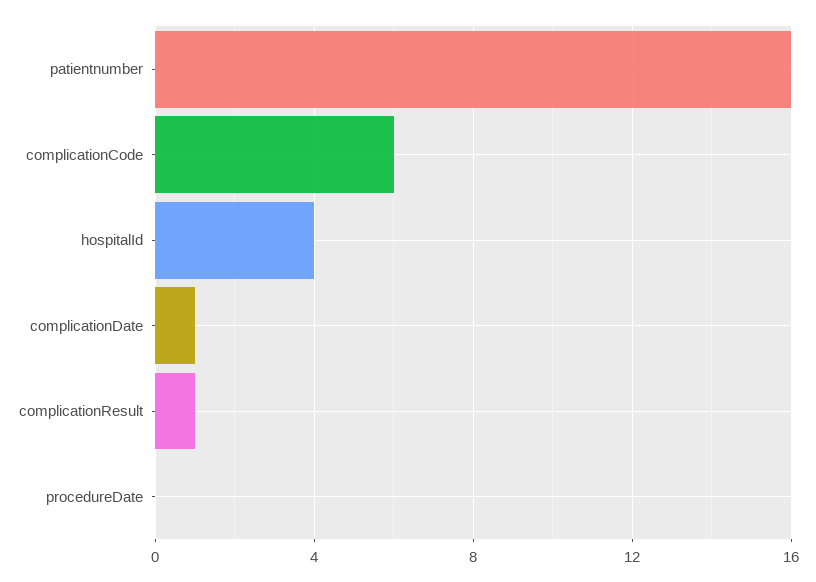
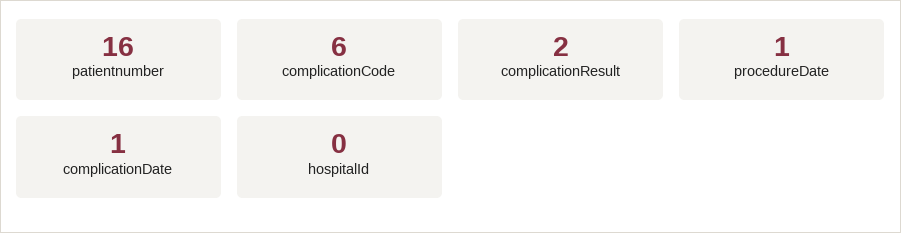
hospitalId: 4 -> 0
complicationResult: 1 -> 2
procedureDate: 0 -> 1

